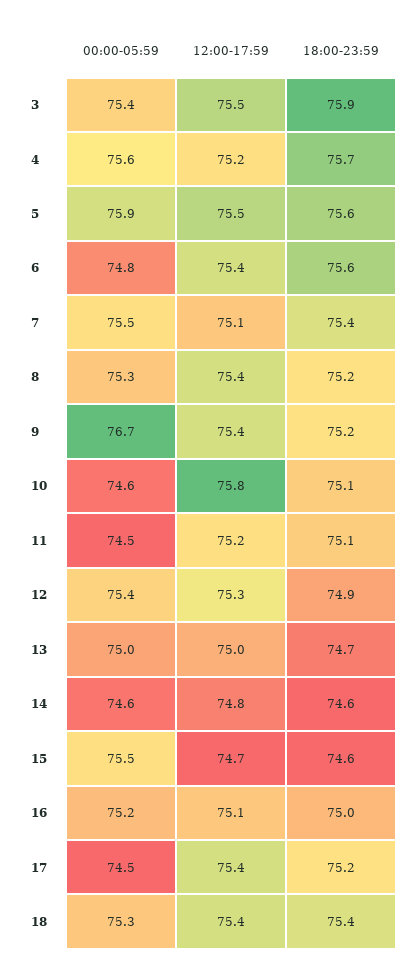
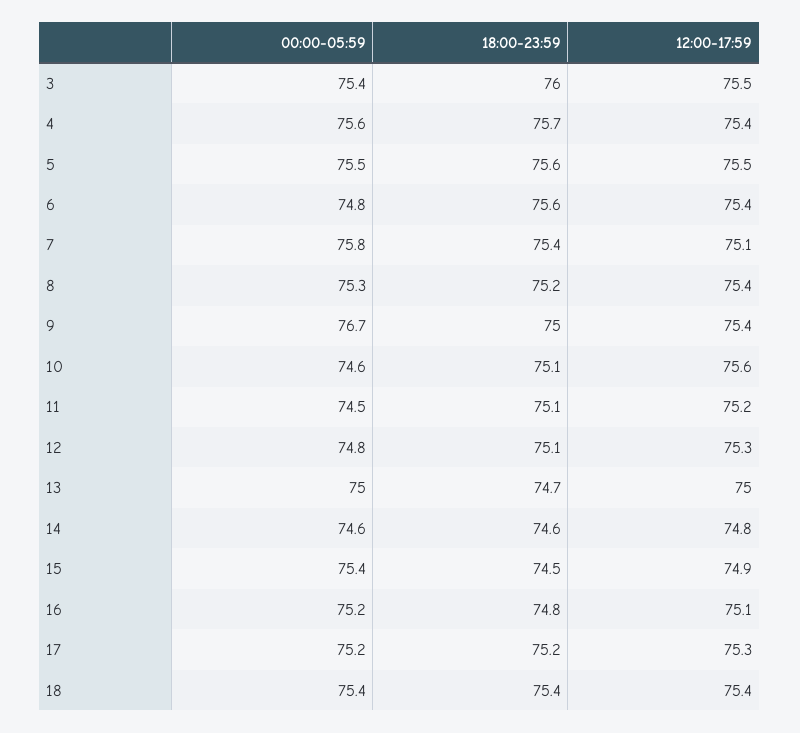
18:00-23:59, 3: 75.9 -> 76
12:00-17:59, 4: 75.2 -> 75.4
00:00-05:59, 5: 75.9 -> 75.5
00:00-05:59, 7: 75.5 -> 75.8
18:00-23:59, 9: 75.2 -> 75
12:00-17:59, 10: 75.8 -> 75.6
00:00-05:59, 12: 75.4 -> 74.8
18:00-23:59, 12: 74.9 -> 75.1
00:00-05:59, 15: 75.5 -> 75.4
12:00-17:59, 15: 74.7 -> 74.9
18:00-23:59, 15: 74.6 -> 74.5
18:00-23:59, 16: 75 -> 74.8
00:00-05:59, 17: 74.5 -> 75.2
12:00-17:59, 17: 75.4 -> 75.3
00:00-05:59, 18: 75.3 -> 75.4

